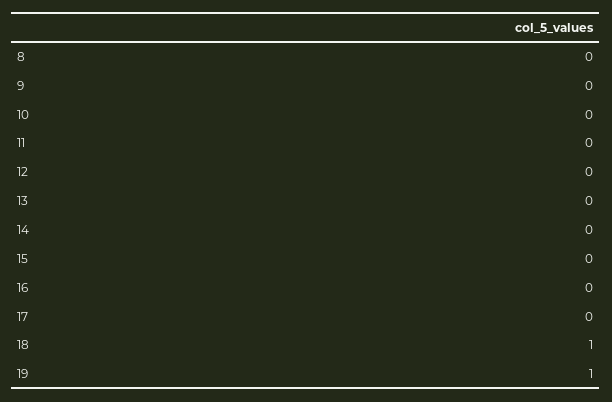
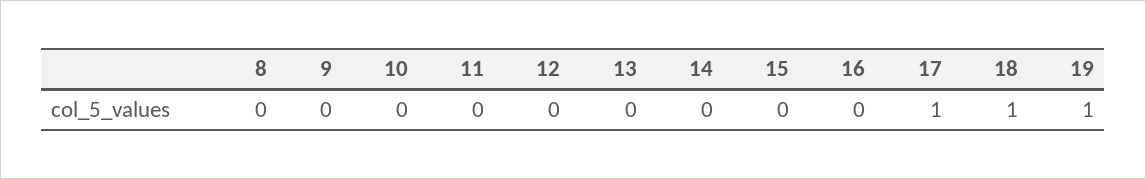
17: 0 -> 1

